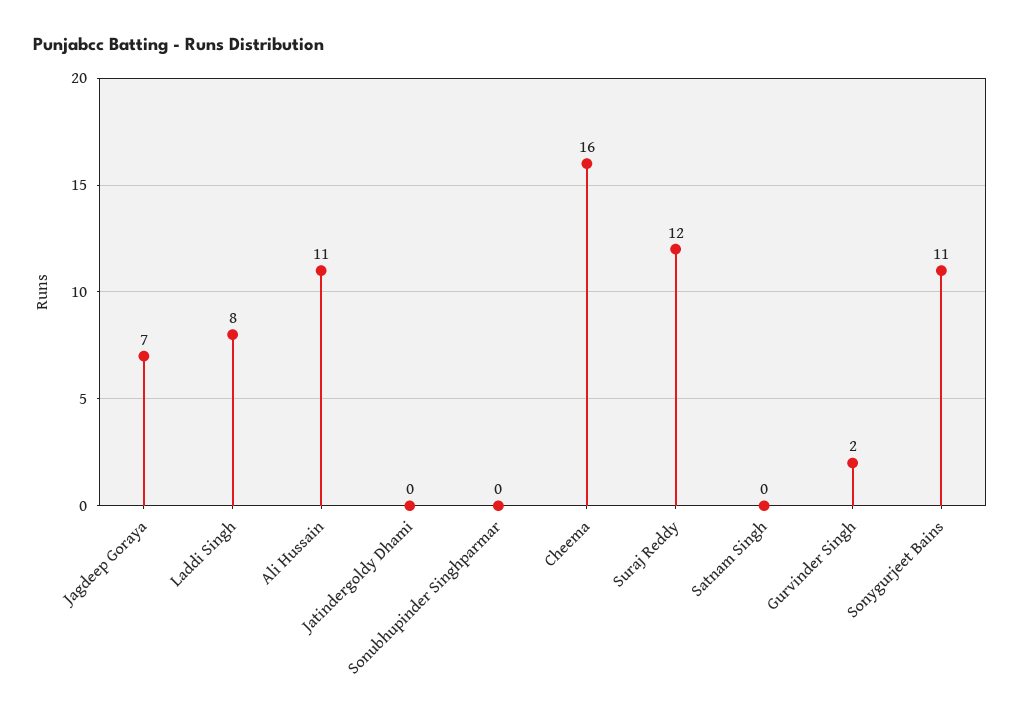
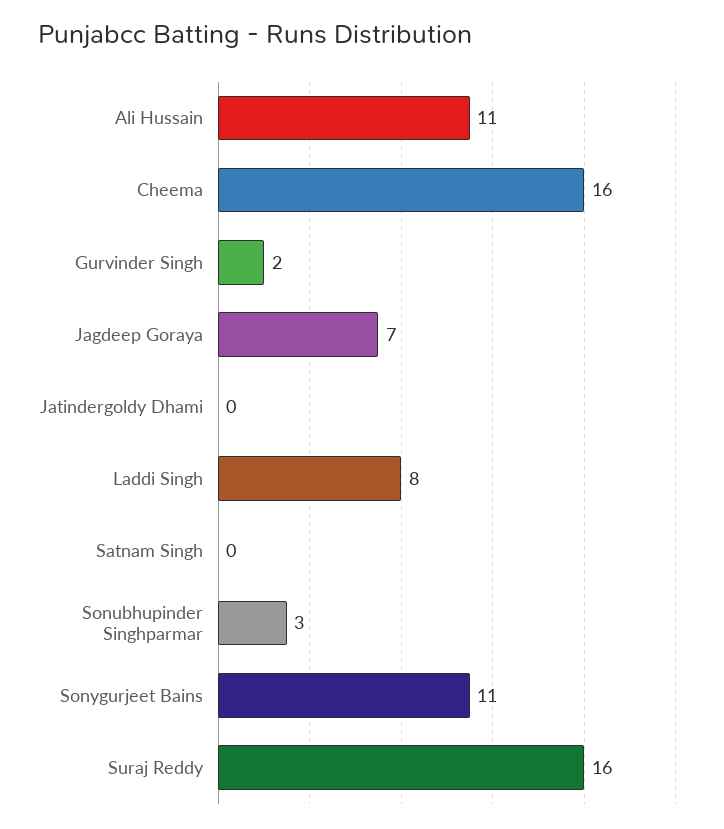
Sonubhupinder Singhparmar: 0 -> 3
Suraj Reddy: 12 -> 16

